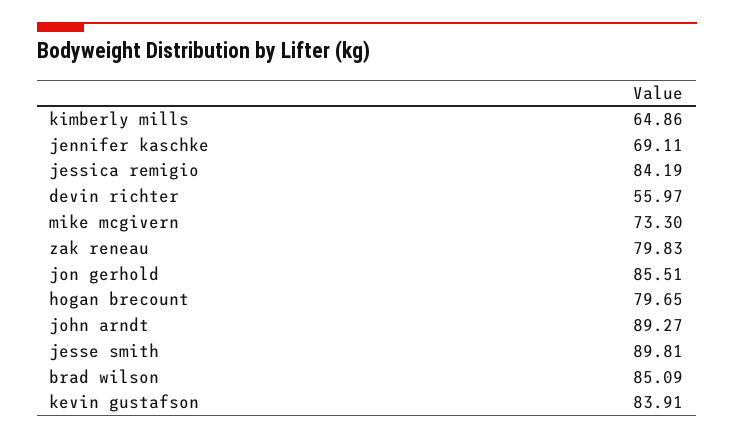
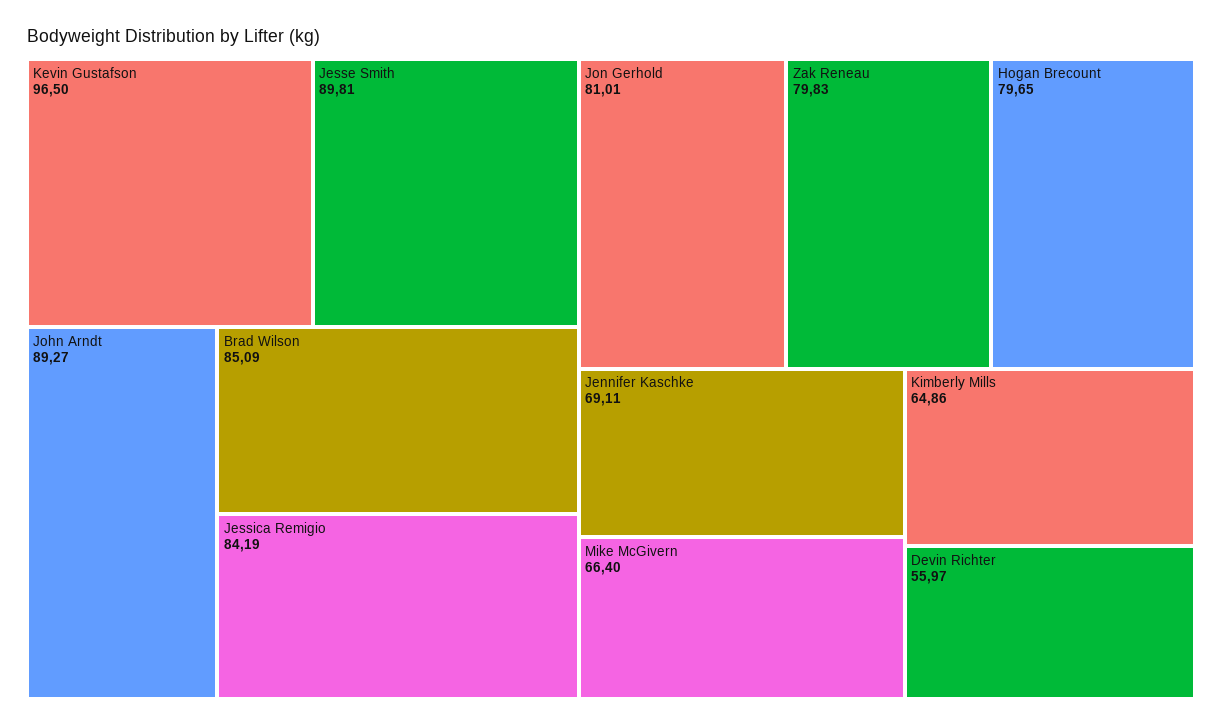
mike mcgivern: 73.3 -> 66.4
jon gerhold: 85.51 -> 81.01
kevin gustafson: 83.91 -> 96.5

